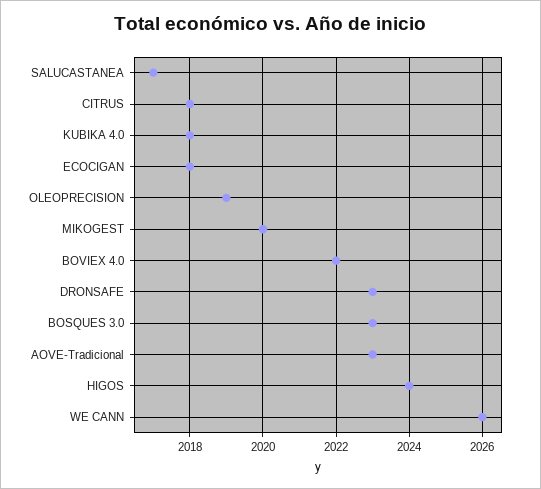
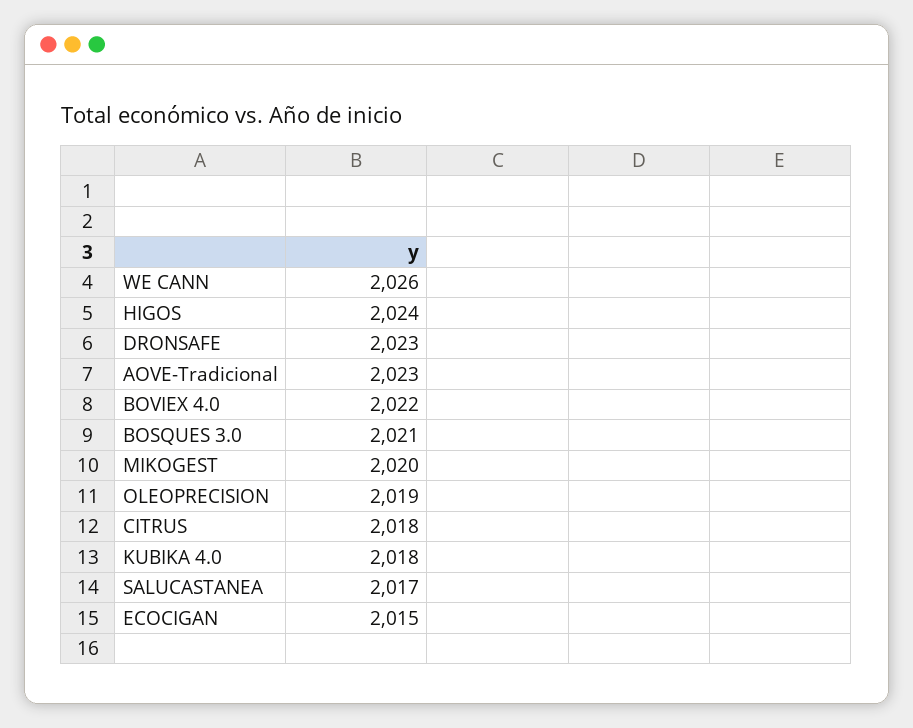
ECOCIGAN: 2018 -> 2015
BOSQUES 3.0: 2023 -> 2021

